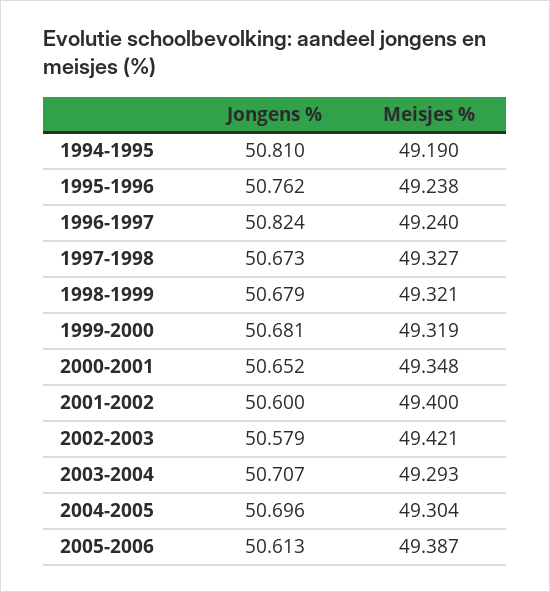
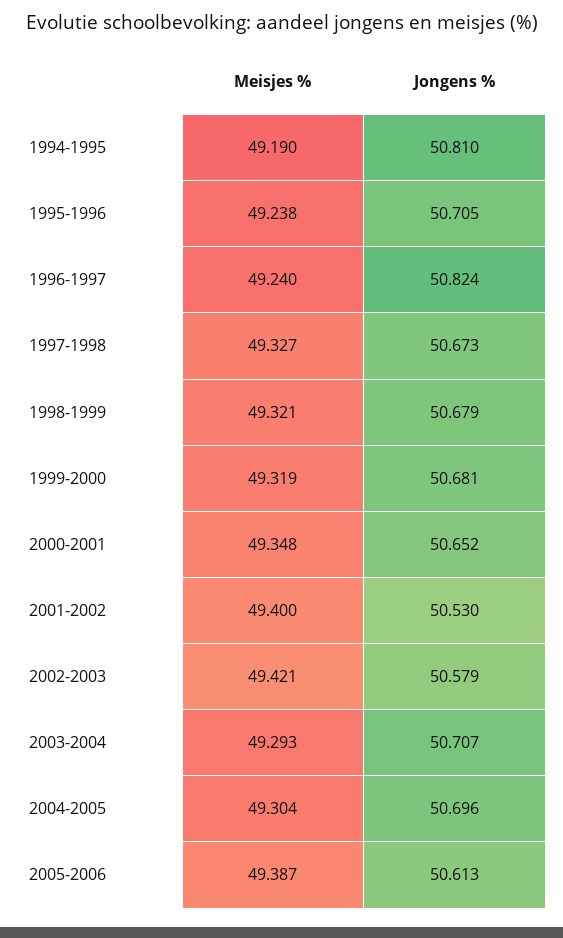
Jongens %, 1995-1996: 50.762 -> 50.705
Jongens %, 2001-2002: 50.6 -> 50.53

